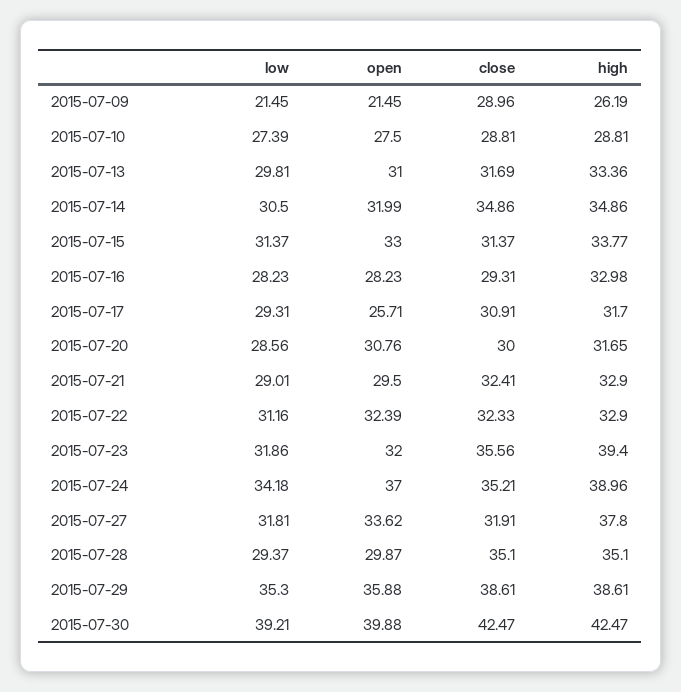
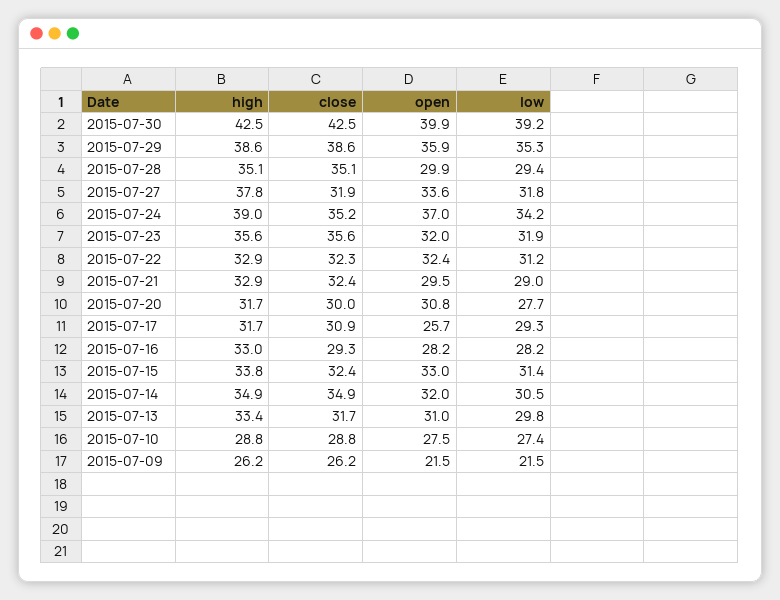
close, 2015-07-09: 28.96 -> 26.2
close, 2015-07-15: 31.37 -> 32.4
low, 2015-07-20: 28.56 -> 27.7
high, 2015-07-23: 39.4 -> 35.6

